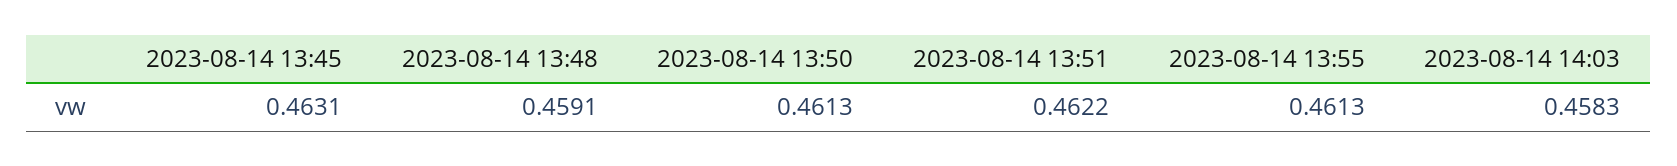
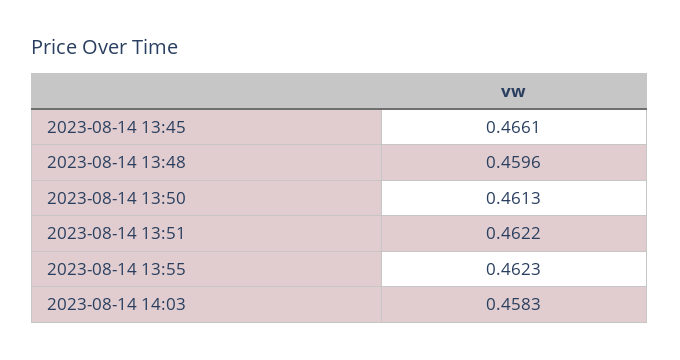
2023-08-14 13:45: 0.4631 -> 0.4661
2023-08-14 13:48: 0.4591 -> 0.4596
2023-08-14 13:55: 0.4613 -> 0.4623

